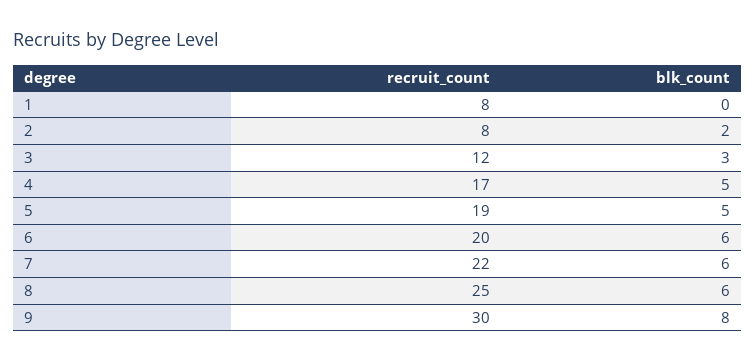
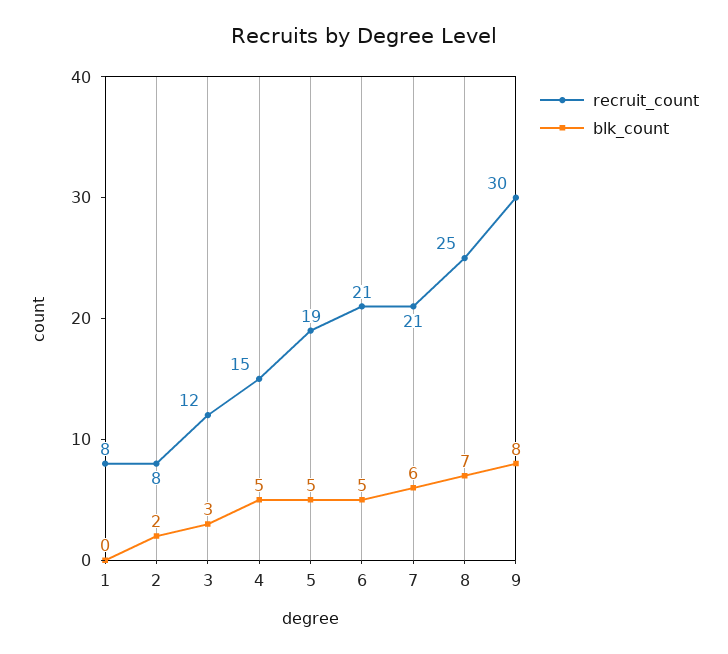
recruit_count, 4: 17 -> 15
recruit_count, 6: 20 -> 21
blk_count, 6: 6 -> 5
recruit_count, 7: 22 -> 21
blk_count, 8: 6 -> 7

